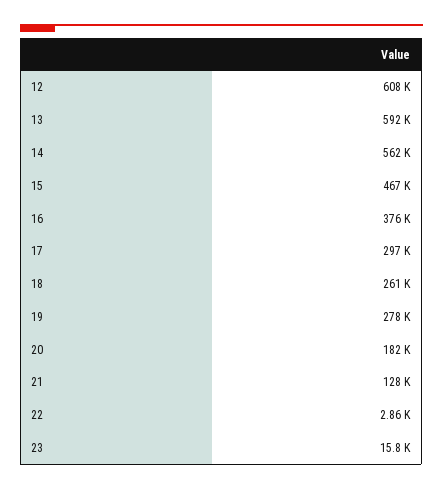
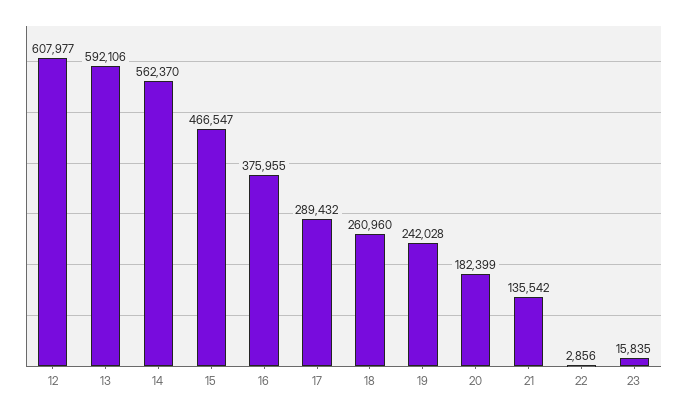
17: 297000 -> 289432
19: 278000 -> 242028
21: 128000 -> 135542

